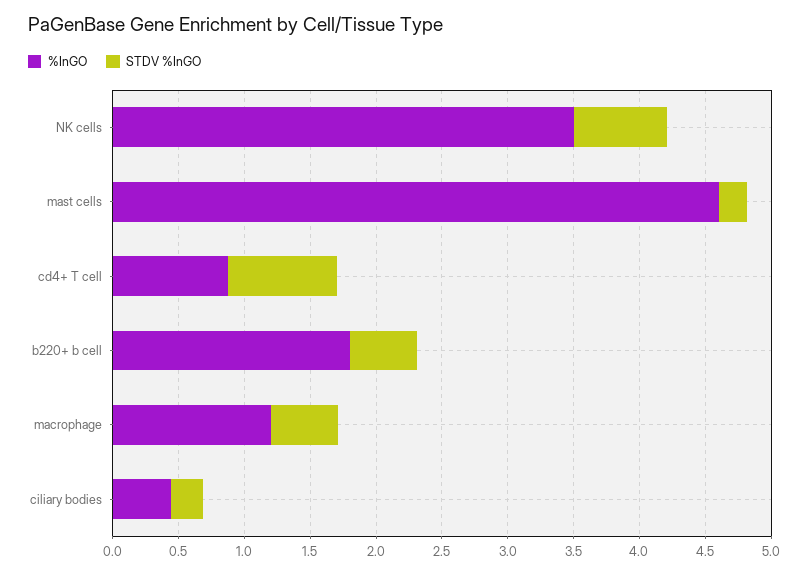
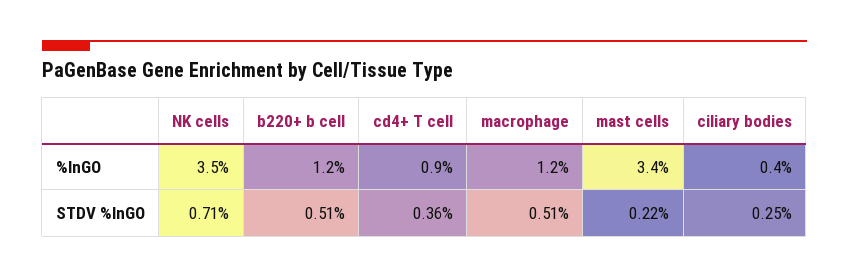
%InGO, mast cells: 4.6 -> 3.4
STDV %InGO, cd4+ T cell: 0.8 -> 0.36
%InGO, b220+ b cell: 1.8 -> 1.2

